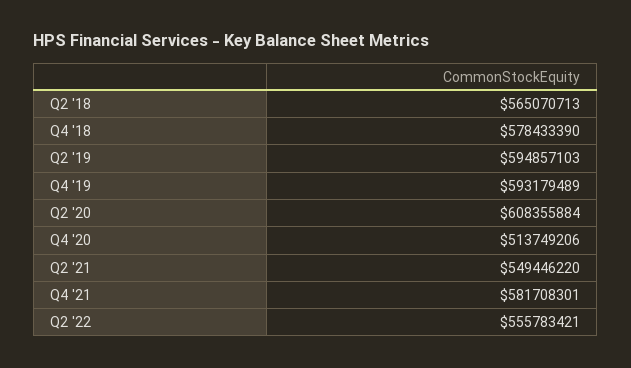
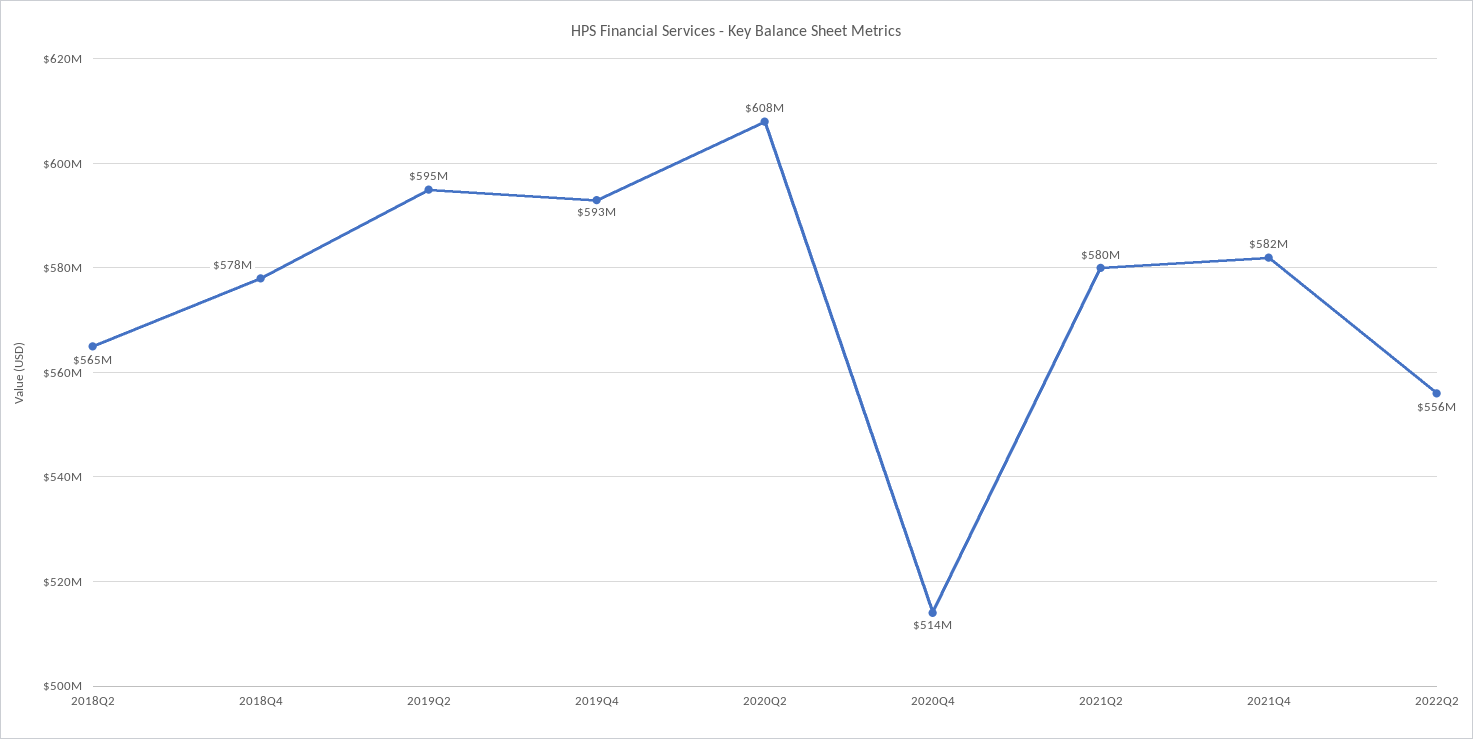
Q2 '21: 549446220 -> 580000000

